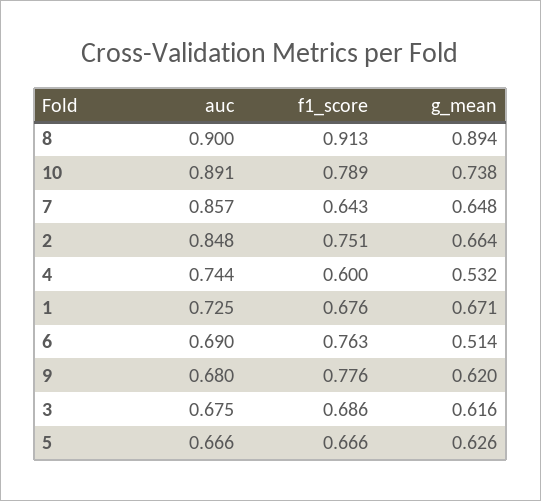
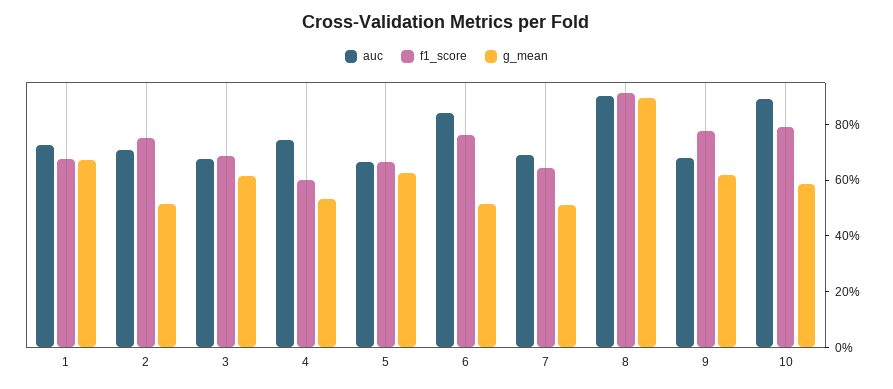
g_mean, 10: 0.738 -> 0.6
auc, 7: 0.857 -> 0.7
g_mean, 7: 0.648 -> 0.5
auc, 2: 0.848 -> 0.7
g_mean, 2: 0.664 -> 0.5
auc, 6: 0.69 -> 0.85

